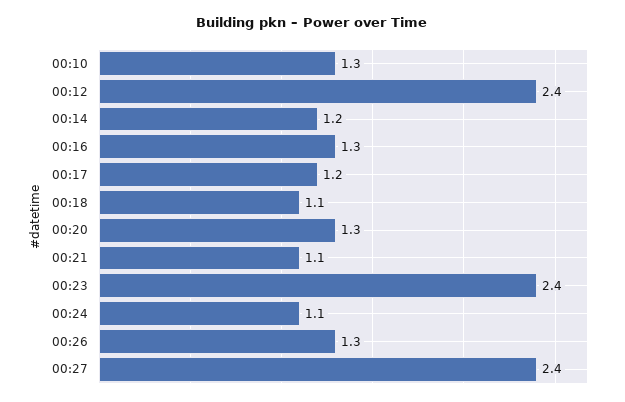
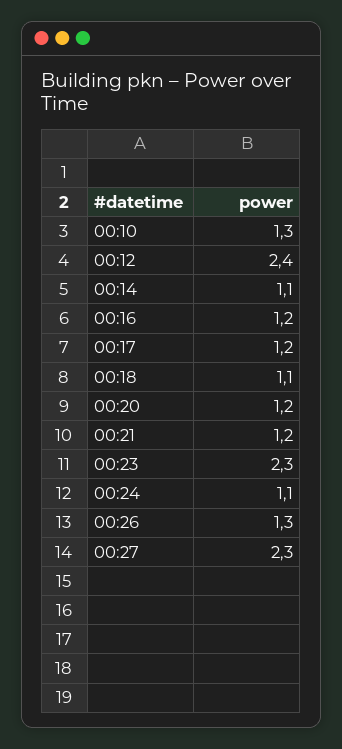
00:14: 1.2 -> 1.1
00:16: 1.3 -> 1.2
00:20: 1.3 -> 1.2
00:21: 1.1 -> 1.2
00:23: 2.4 -> 2.3
00:27: 2.4 -> 2.3

